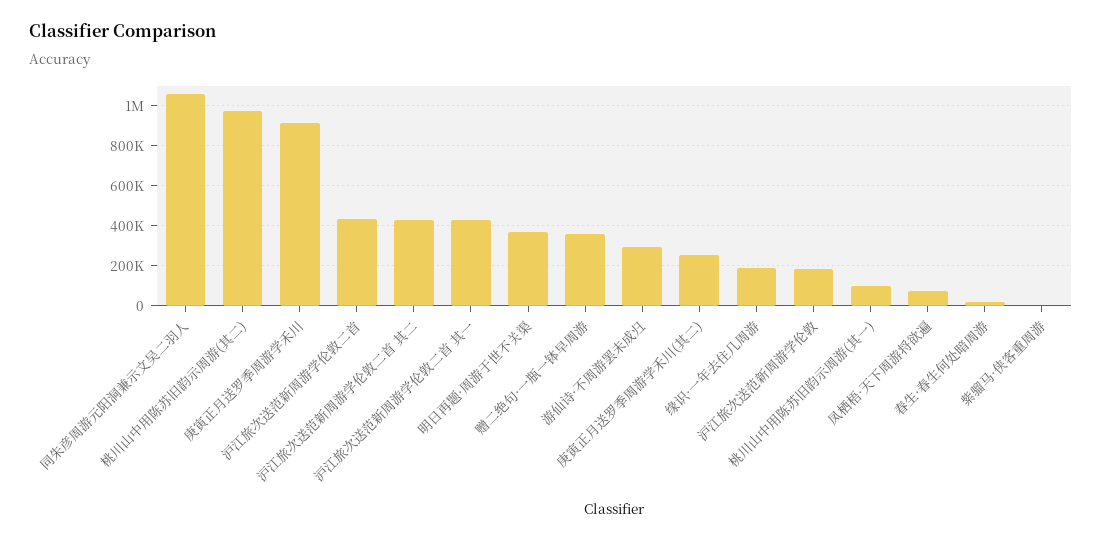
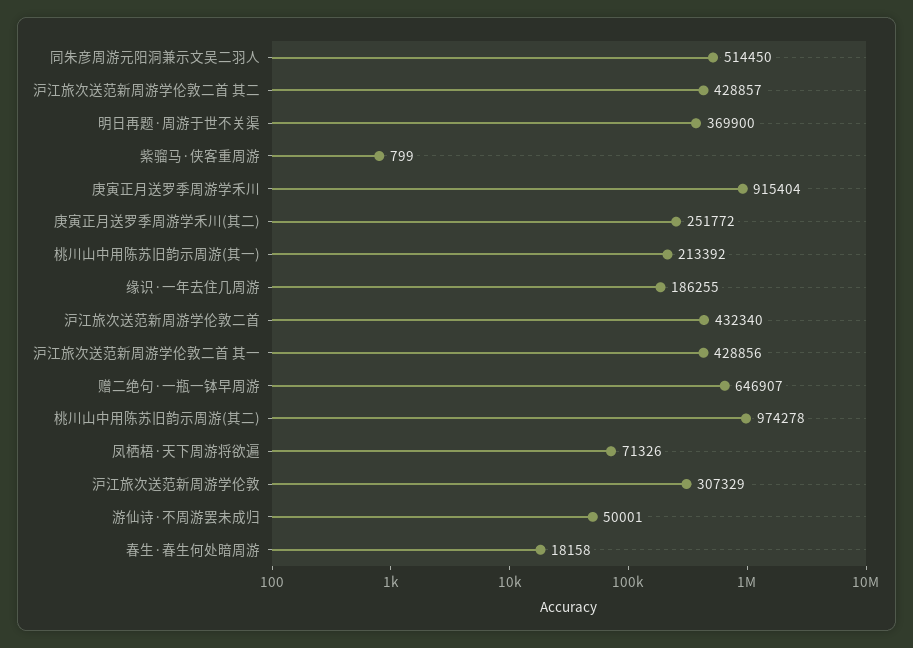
同朱彦周游元阳洞兼示文吴二羽人: 1050000 -> 514450
赠二绝句·一瓶一钵早周游: 350000 -> 646907
游仙诗·不周游罢未成归: 300000 -> 50001
沪江旅次送范新周游学伦敦: 200000 -> 307329
桃川山中用陈苏旧韵示周游(其一): 100000 -> 213392

